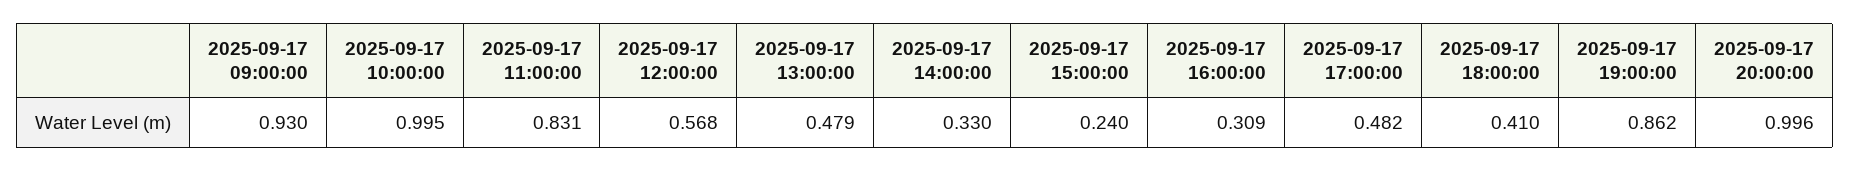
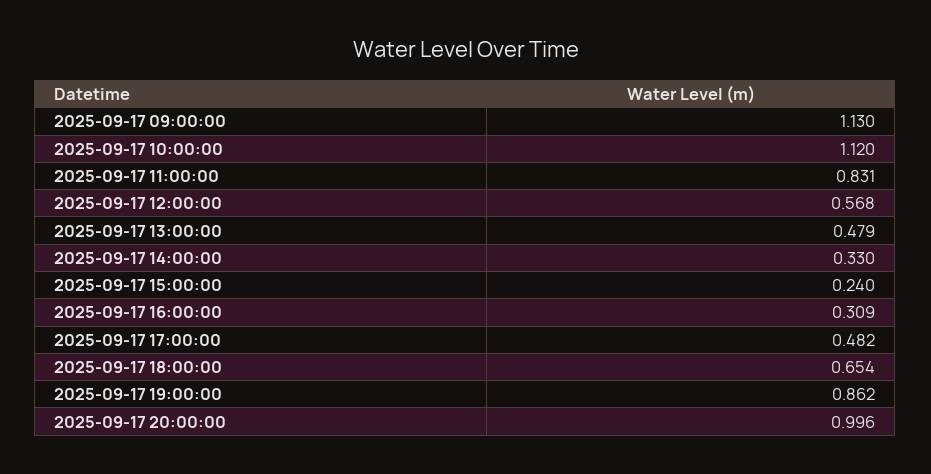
2025-09-17 09:00:00: 0.93 -> 1.13
2025-09-17 10:00:00: 0.995 -> 1.12
2025-09-17 18:00:00: 0.41 -> 0.654

